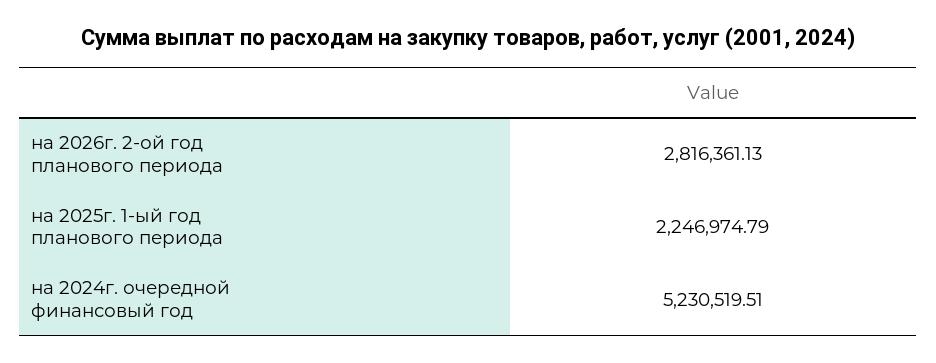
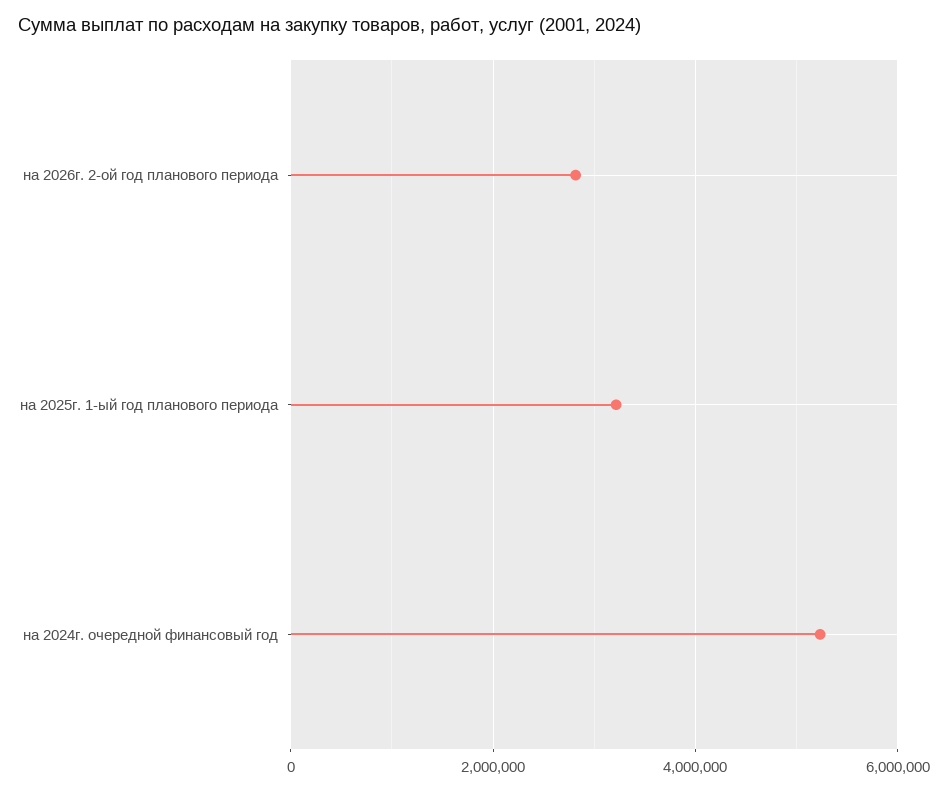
на 2025г. 1-ый год планового периода: 2246974.79 -> 3200000

